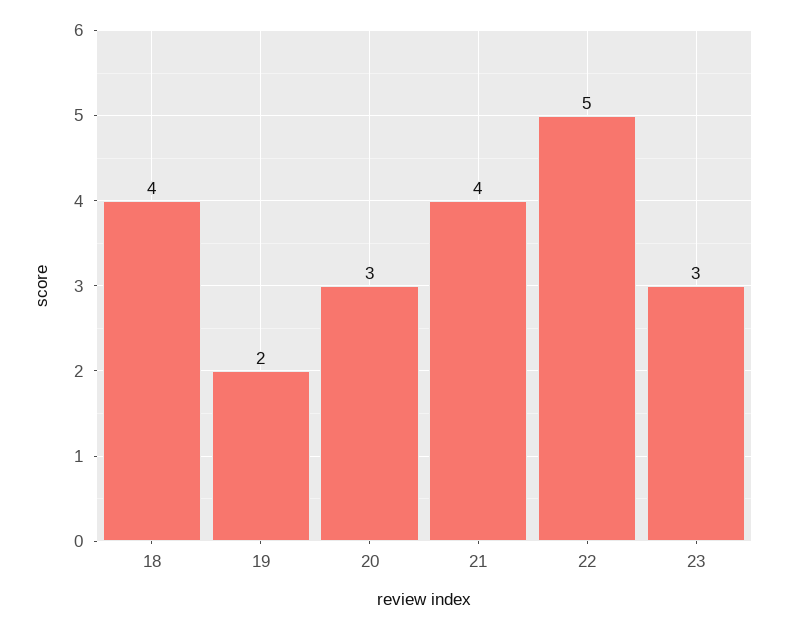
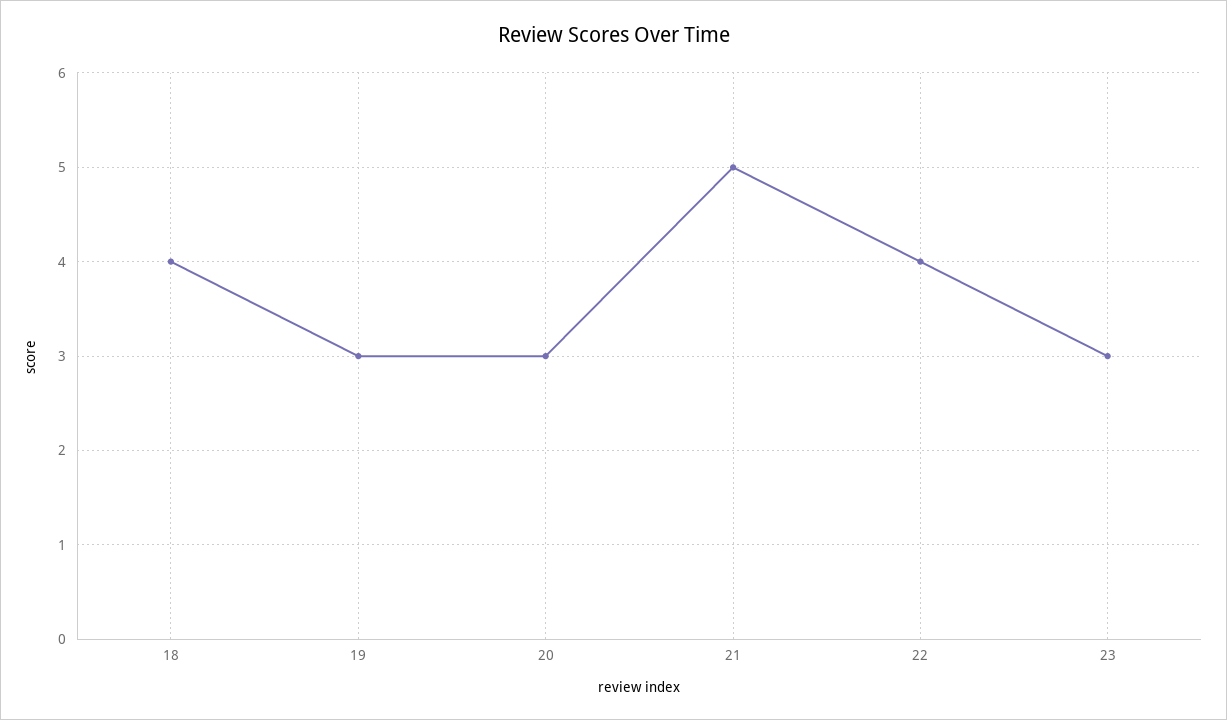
19: 2 -> 3
21: 4 -> 5
22: 5 -> 4

